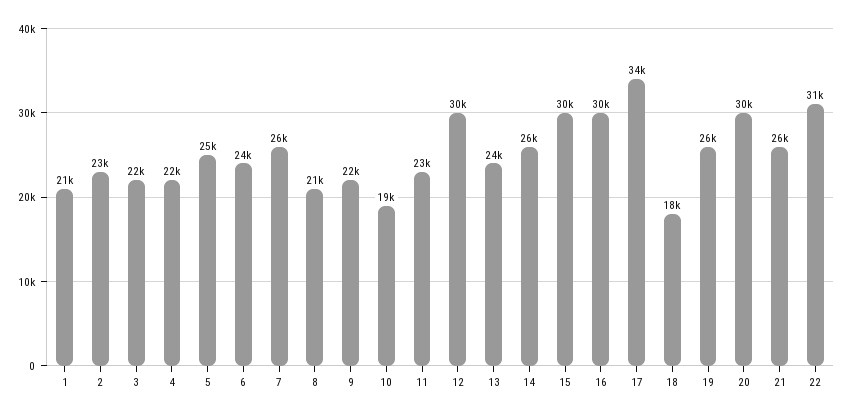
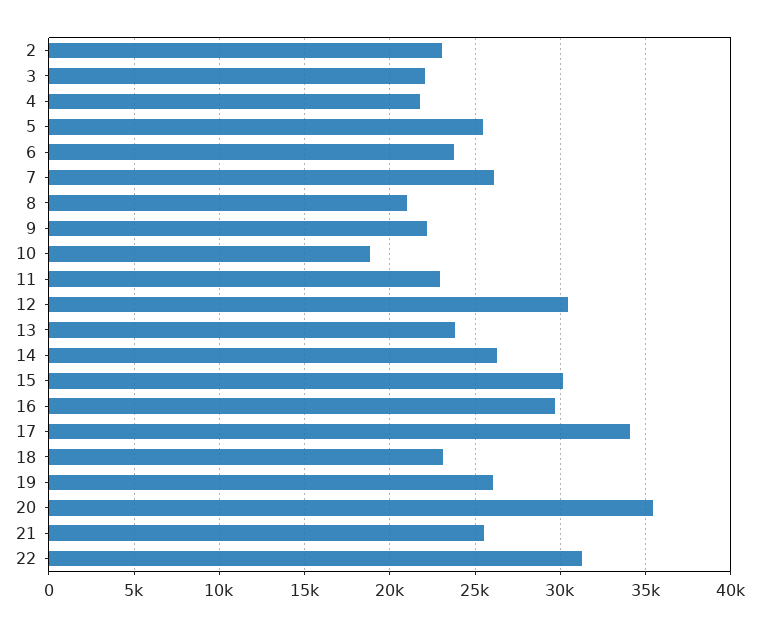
1: 21000 -> none
18: 18000 -> 23000
20: 30000 -> 35500

